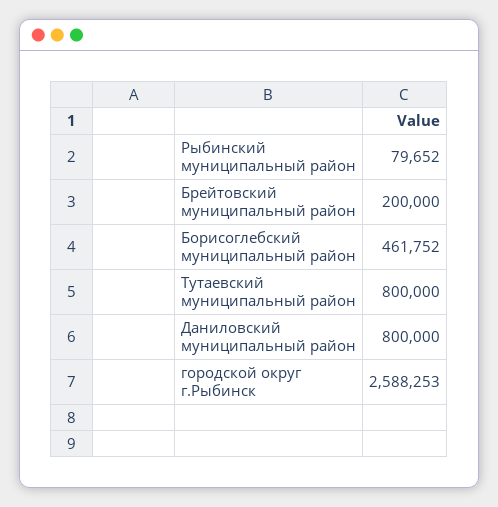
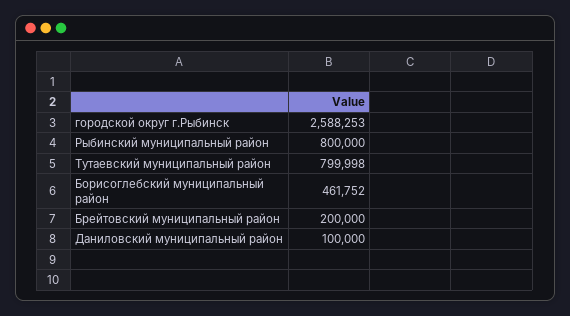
Рыбинский муниципальный район: 79652 -> 800000
Тутаевский муниципальный район: 800000 -> 799998
Даниловский муниципальный район: 800000 -> 100000

